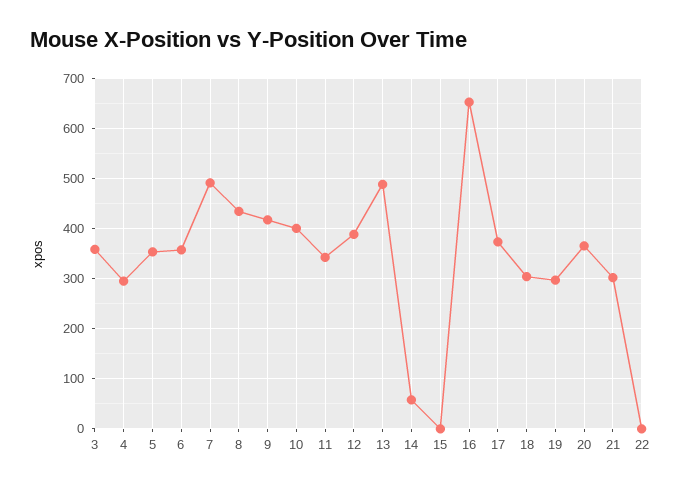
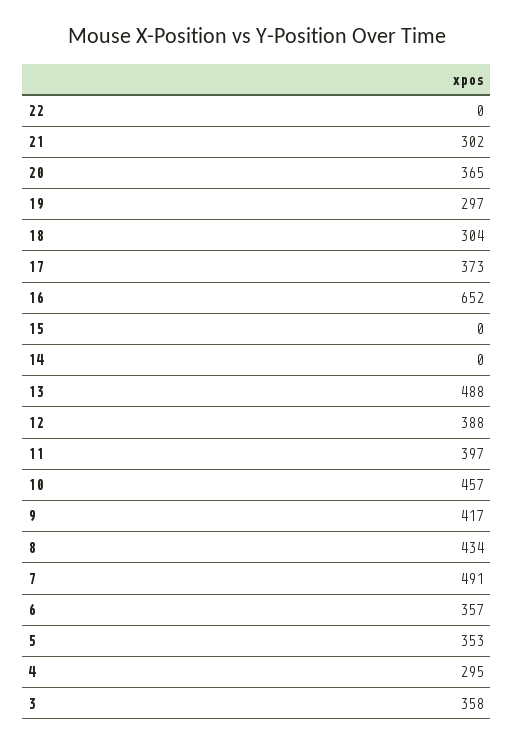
10: 400 -> 457
11: 340 -> 397
14: 60 -> 0

